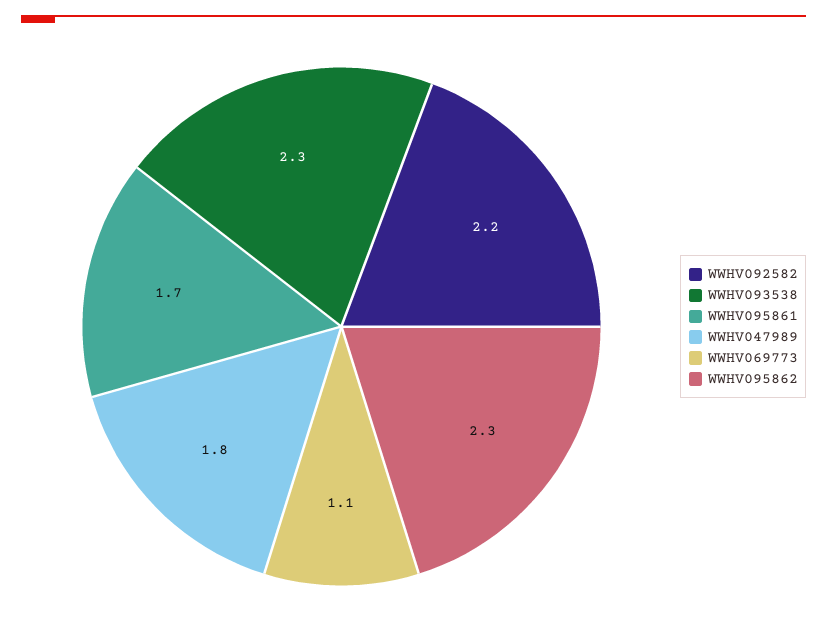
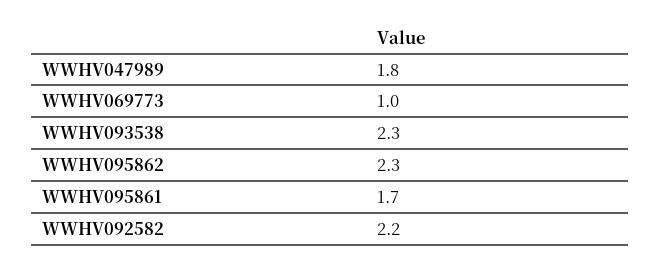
WWHV069773: 1.1 -> 1

